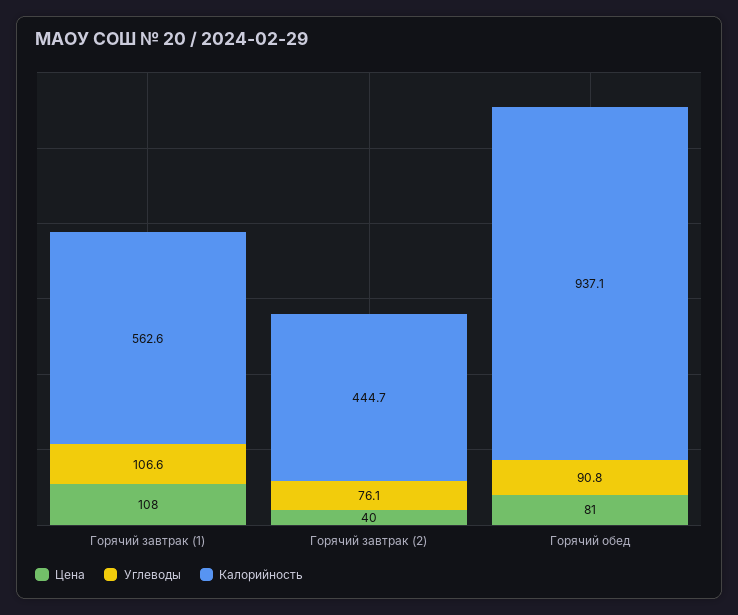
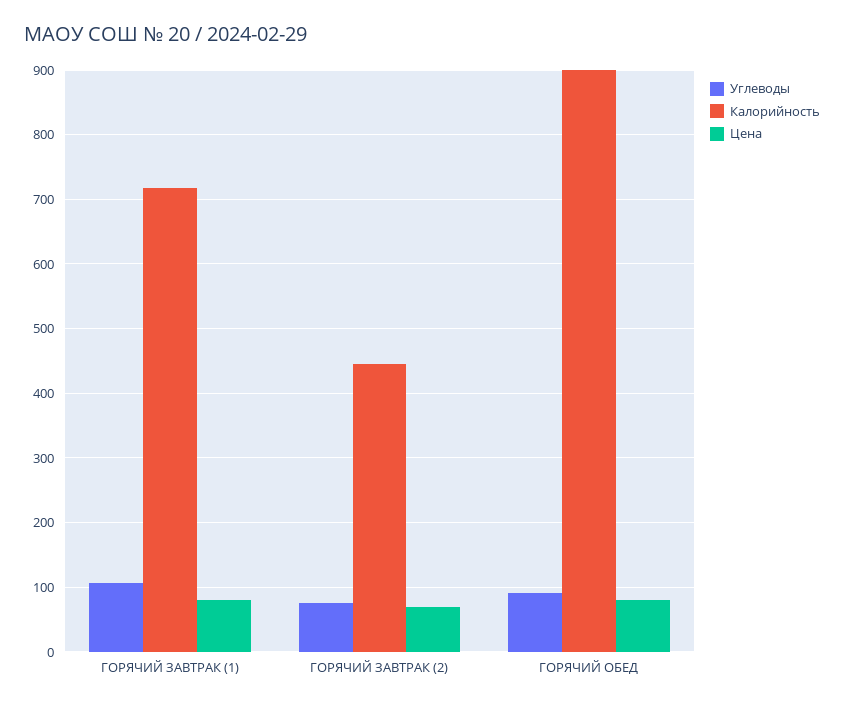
Цена, Горячий завтрак (1): 108 -> 80
Калорийность, Горячий завтрак (1): 562.6 -> 720
Цена, Горячий завтрак (2): 40 -> 70
Калорийность, Горячий обед: 937.1 -> 900

